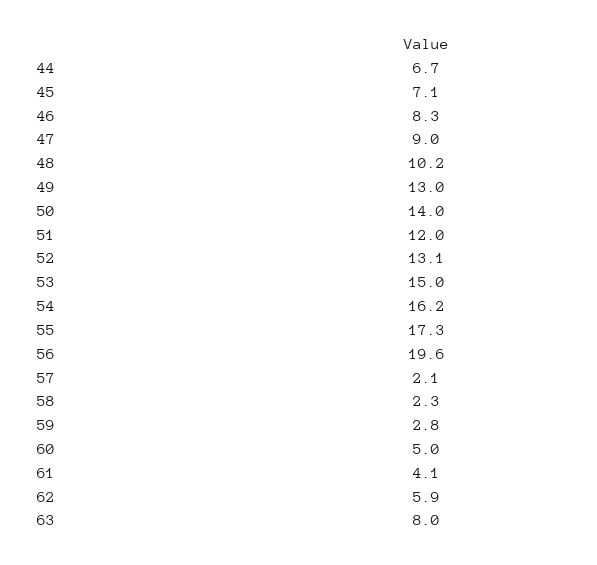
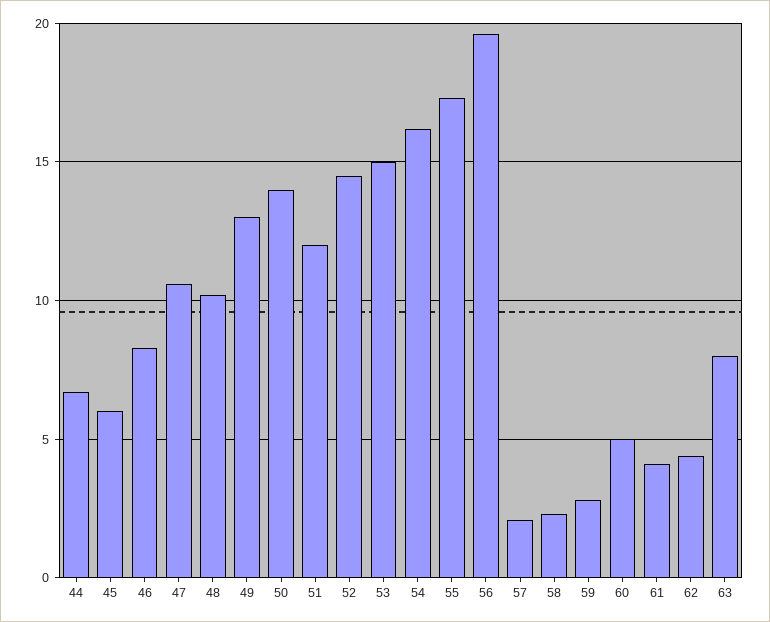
45: 7.1 -> 6
47: 9 -> 10.5
52: 13.1 -> 14.5
62: 5.9 -> 4.5

